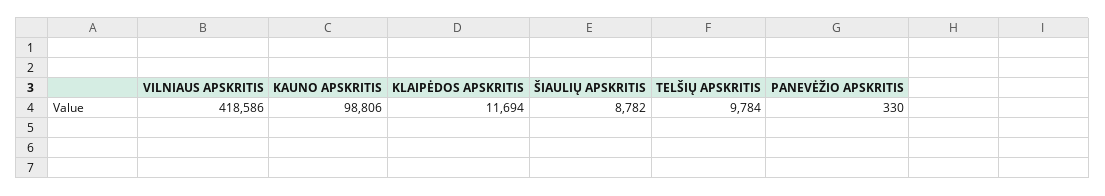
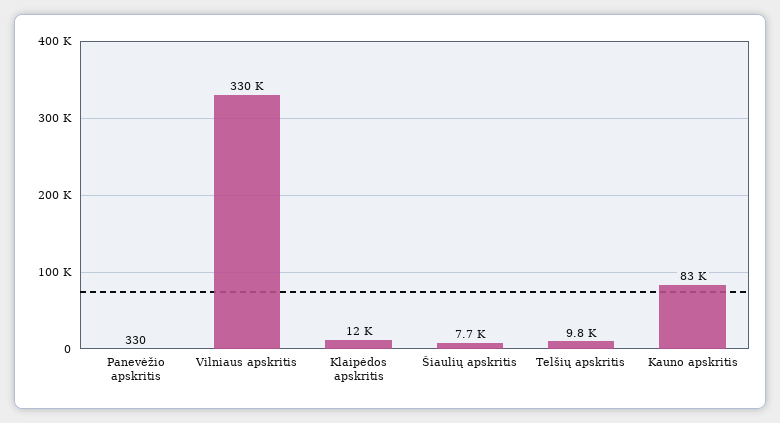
VILNIAUS APSKRITIS: 418586 -> 330000
KAUNO APSKRITIS: 98806 -> 83000
ŠIAULIŲ APSKRITIS: 8782 -> 7700

